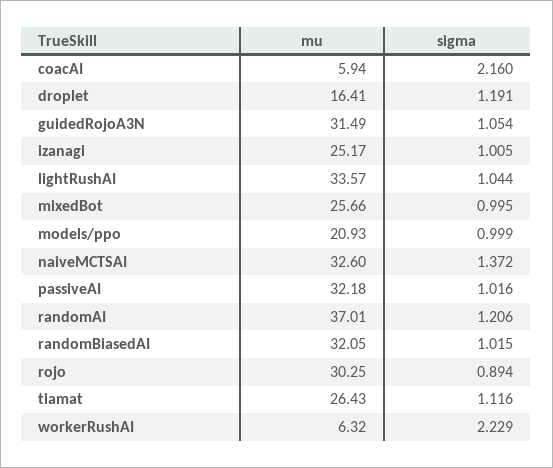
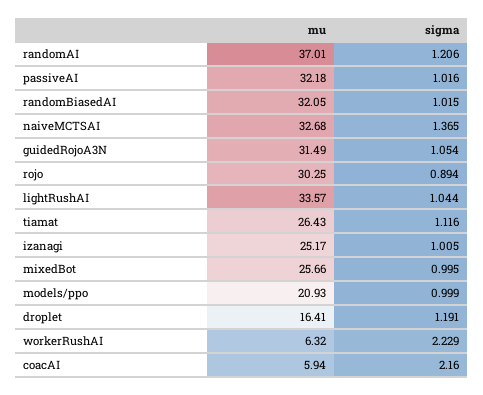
mu, naiveMCTSAI: 32.6 -> 32.68
sigma, naiveMCTSAI: 1.372 -> 1.365

